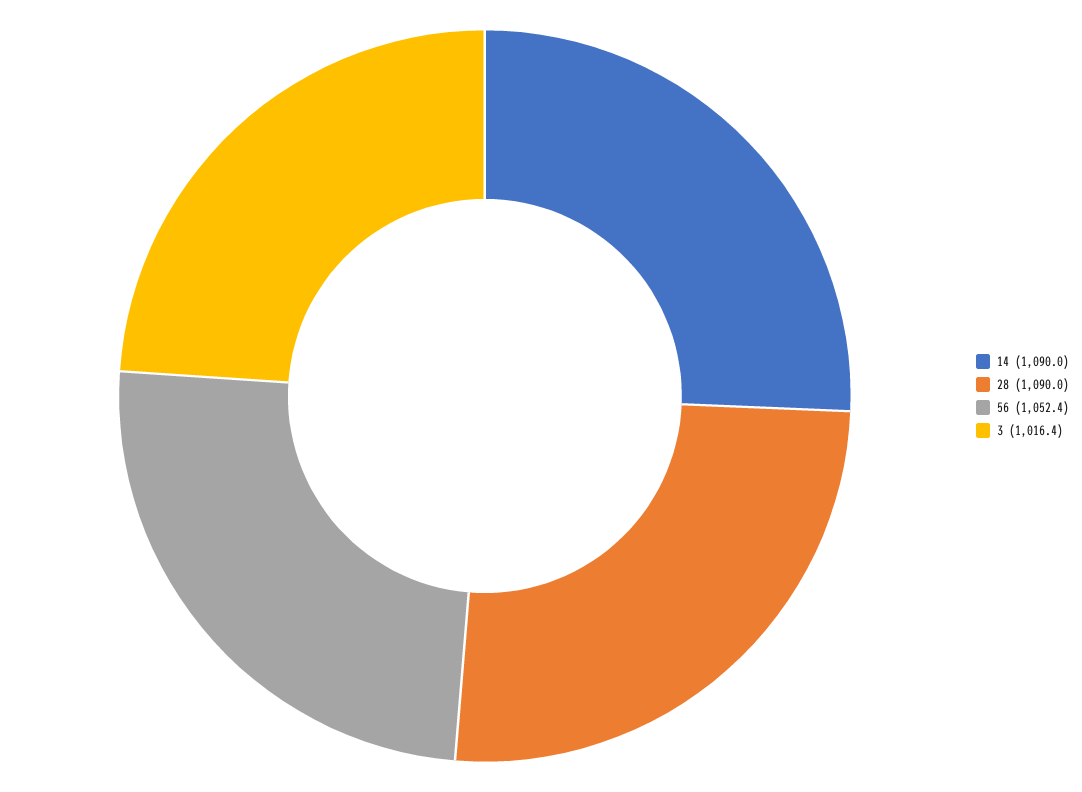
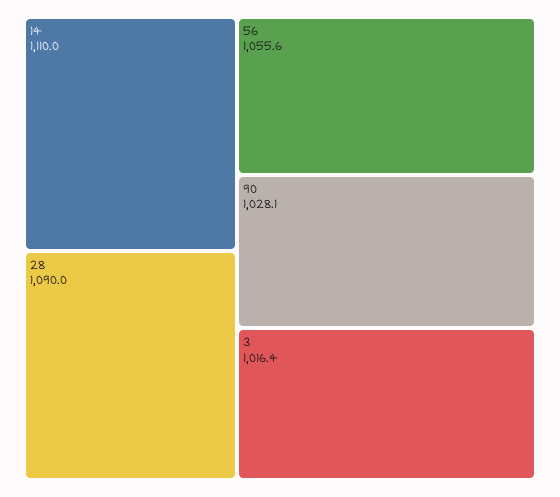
14: 1090 -> 1110
56: 1052.4 -> 1055.6
90: none -> 1028.1

